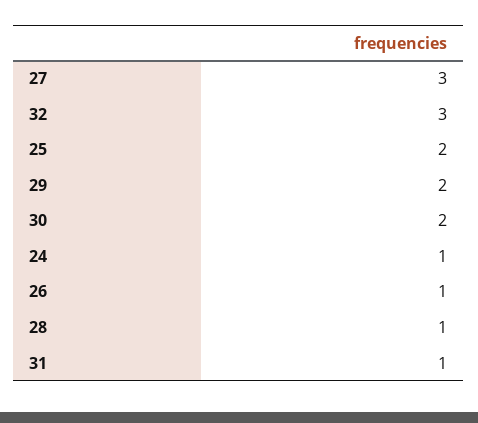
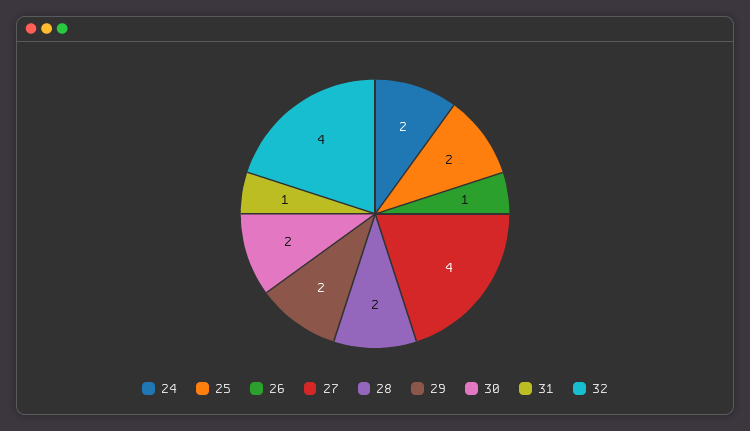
27: 3 -> 4
32: 3 -> 4
24: 1 -> 2
28: 1 -> 2

